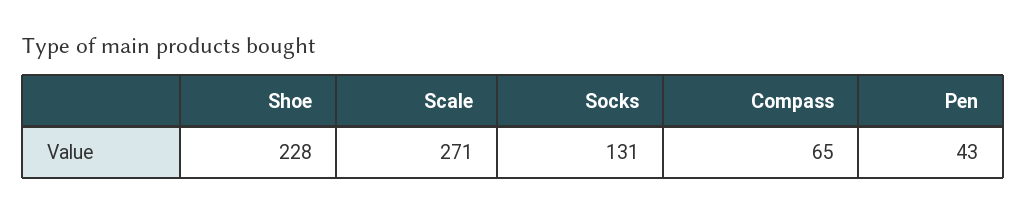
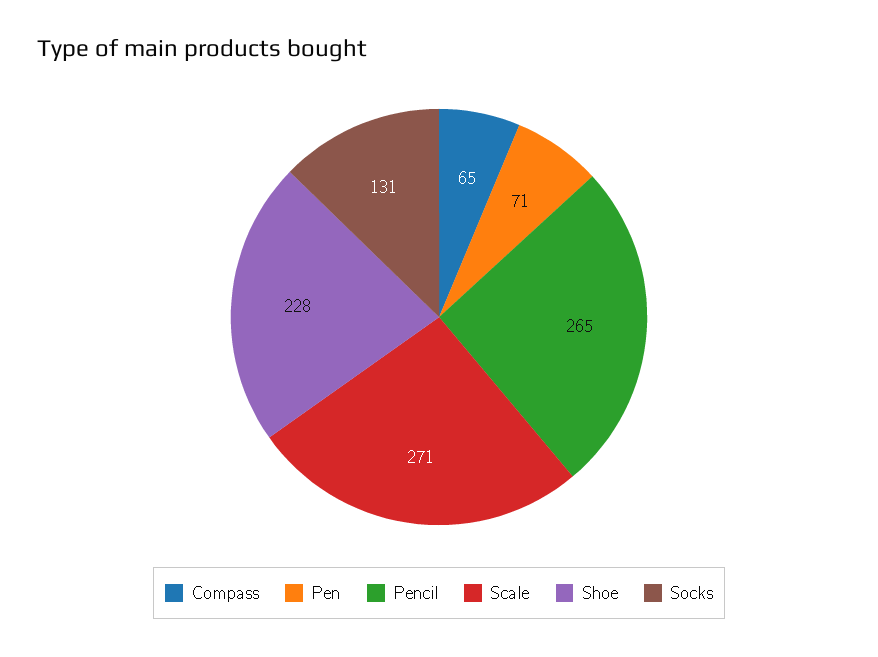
Pen: 43 -> 71
Pencil: none -> 265

